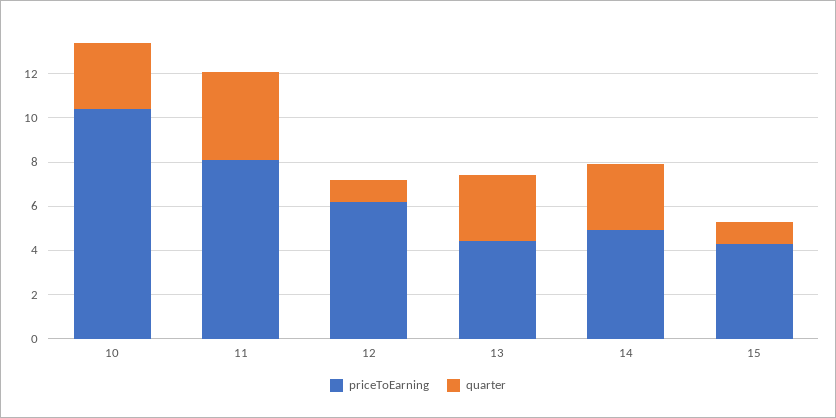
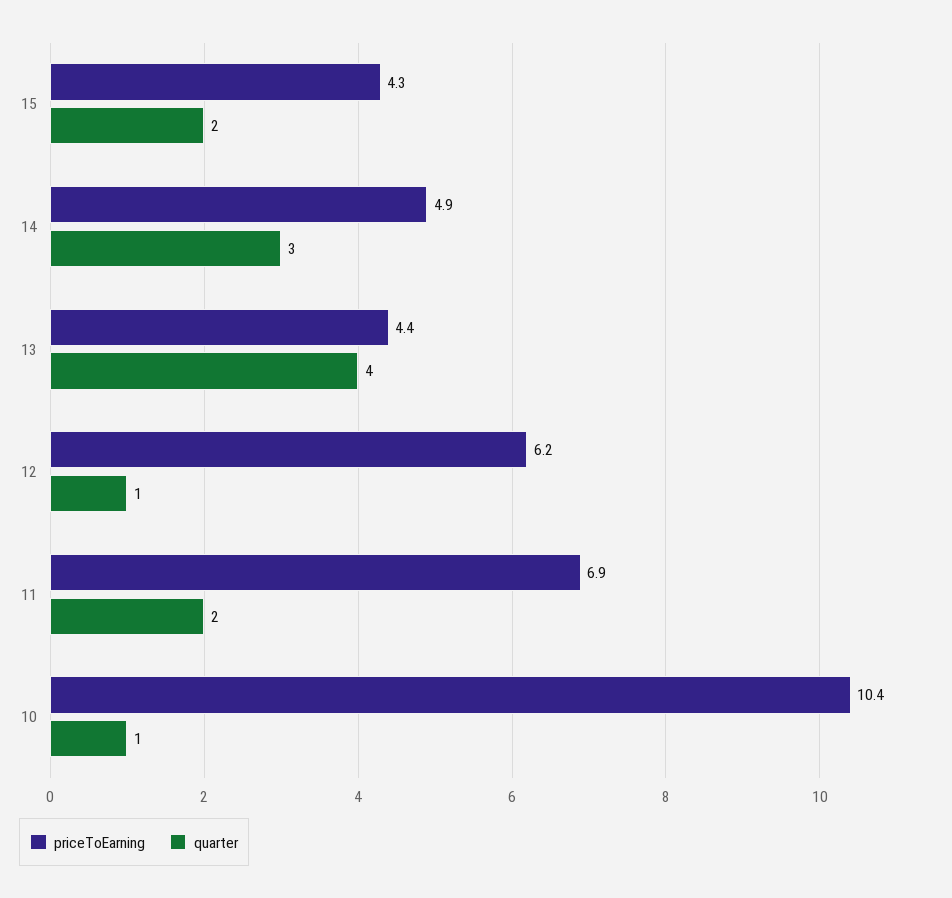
quarter, 10: 3 -> 1
priceToEarning, 11: 8 -> 6.9
quarter, 11: 4 -> 2
quarter, 13: 3 -> 4
quarter, 15: 1 -> 2

